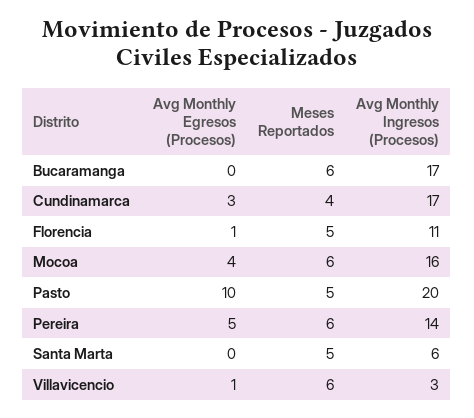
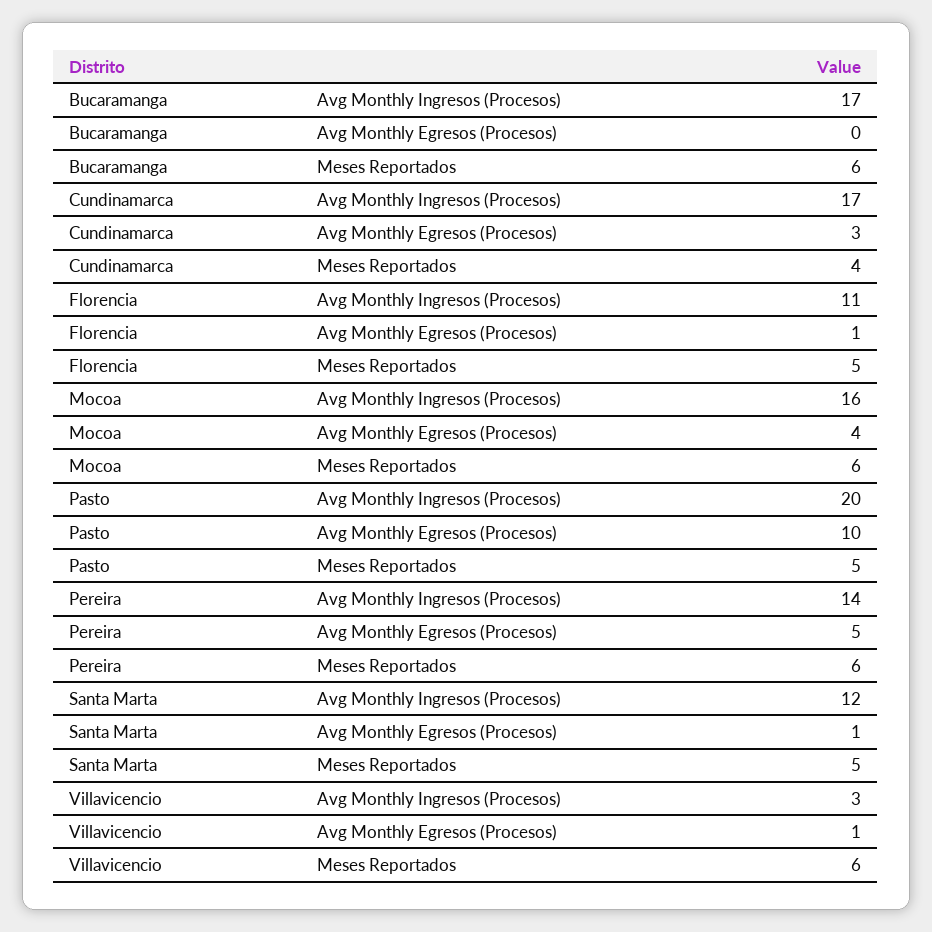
Avg Monthly Egresos (Procesos), Santa Marta: 0 -> 1
Avg Monthly Ingresos (Procesos), Santa Marta: 6 -> 12

